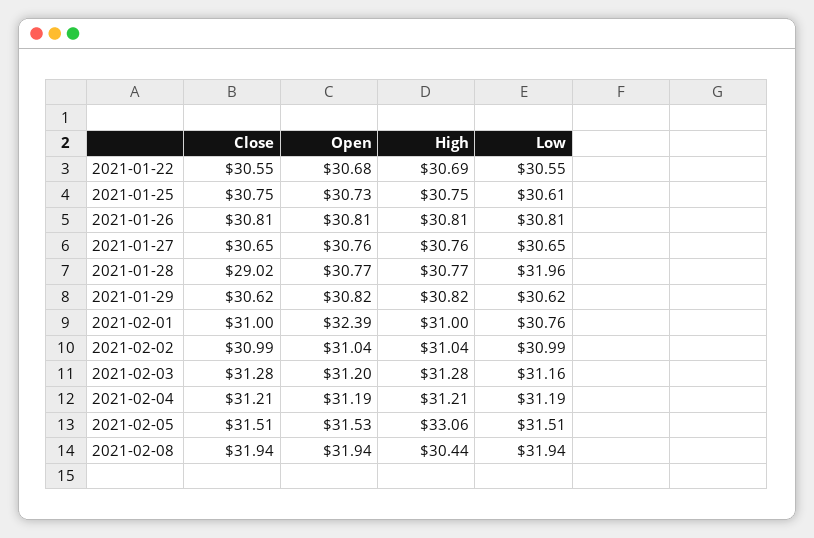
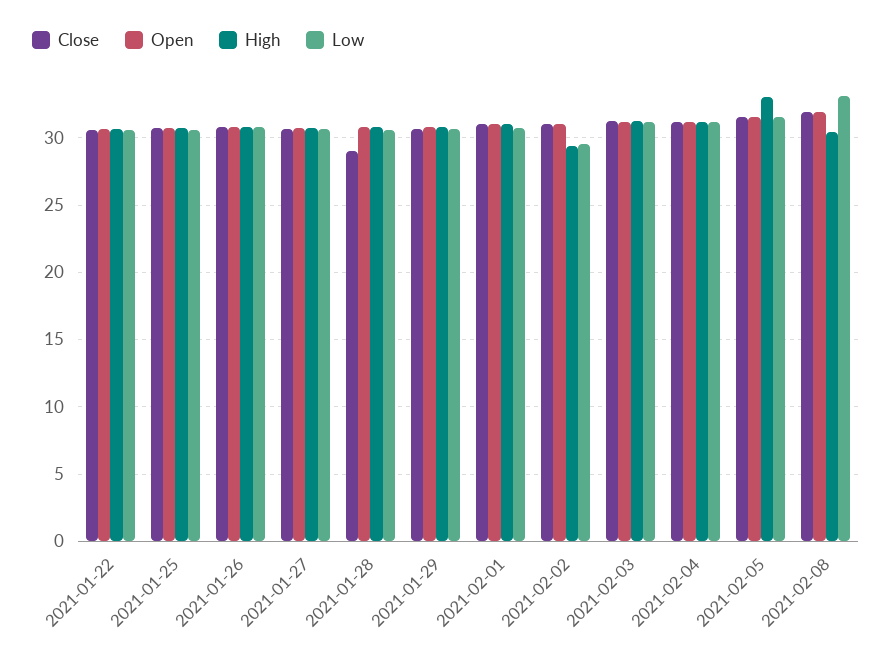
Low, 2021-01-28: 31.96 -> 30.5
Open, 2021-02-01: 32.39 -> 31
High, 2021-02-02: 31.04 -> 29.5
Low, 2021-02-02: 30.99 -> 29.5
Low, 2021-02-08: 31.94 -> 33

